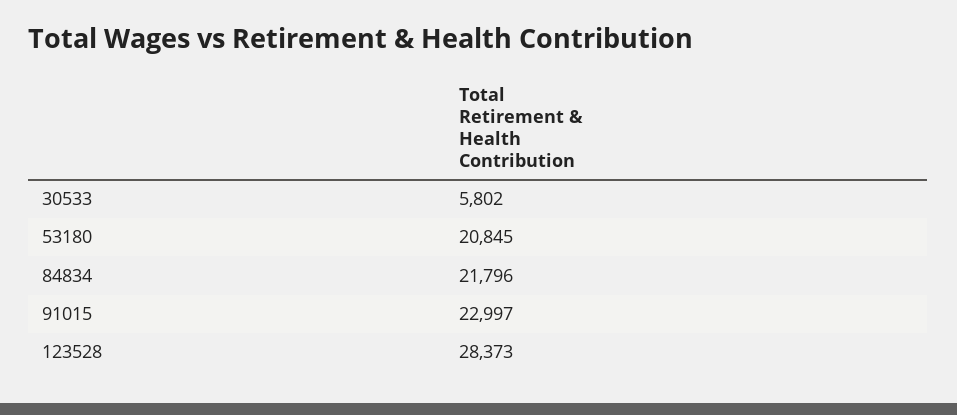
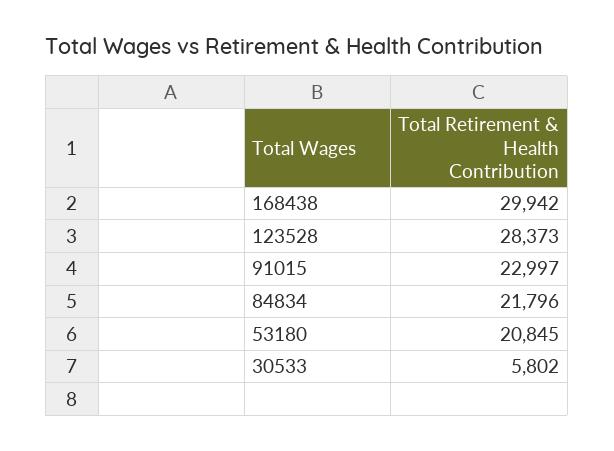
168438: none -> 29942

